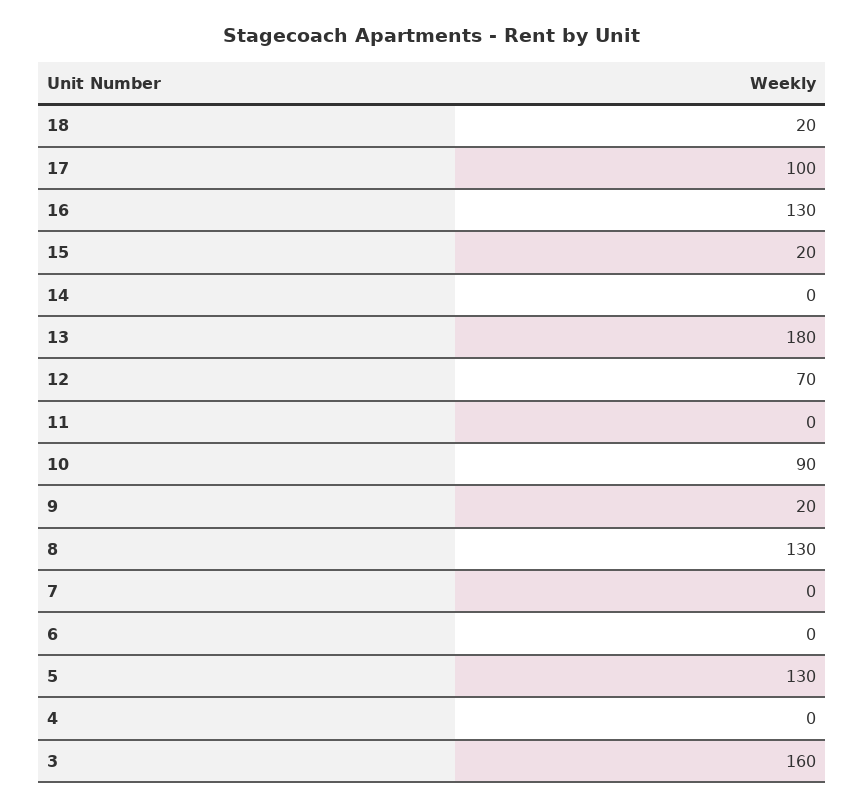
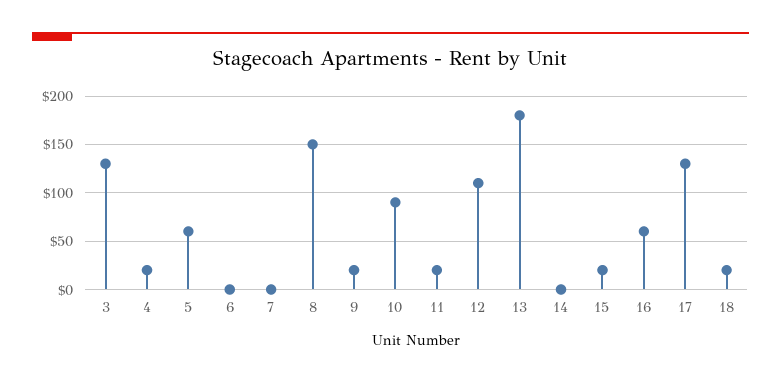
17: 100 -> 130
16: 130 -> 60
12: 70 -> 110
11: 0 -> 20
8: 130 -> 150
5: 130 -> 60
4: 0 -> 20
3: 160 -> 130

